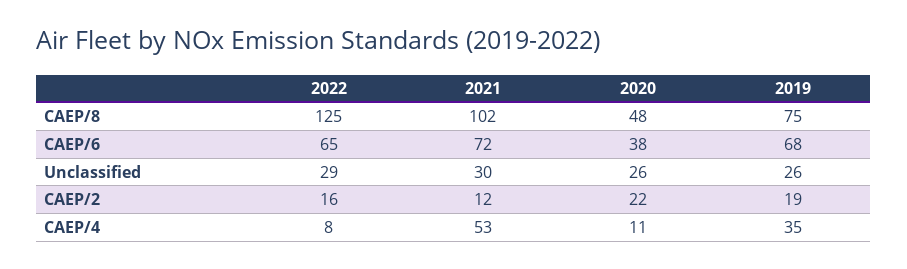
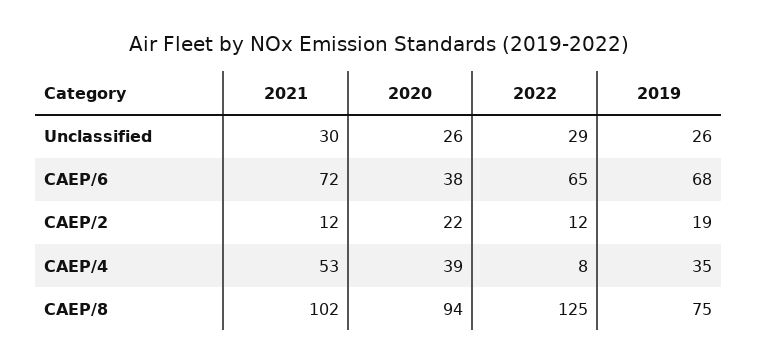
2020, CAEP/8: 48 -> 94
2022, CAEP/2: 16 -> 12
2020, CAEP/4: 11 -> 39

